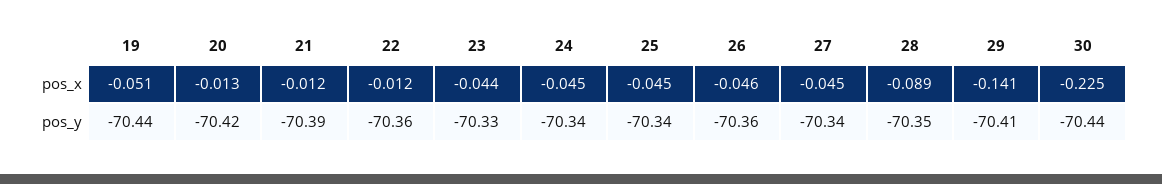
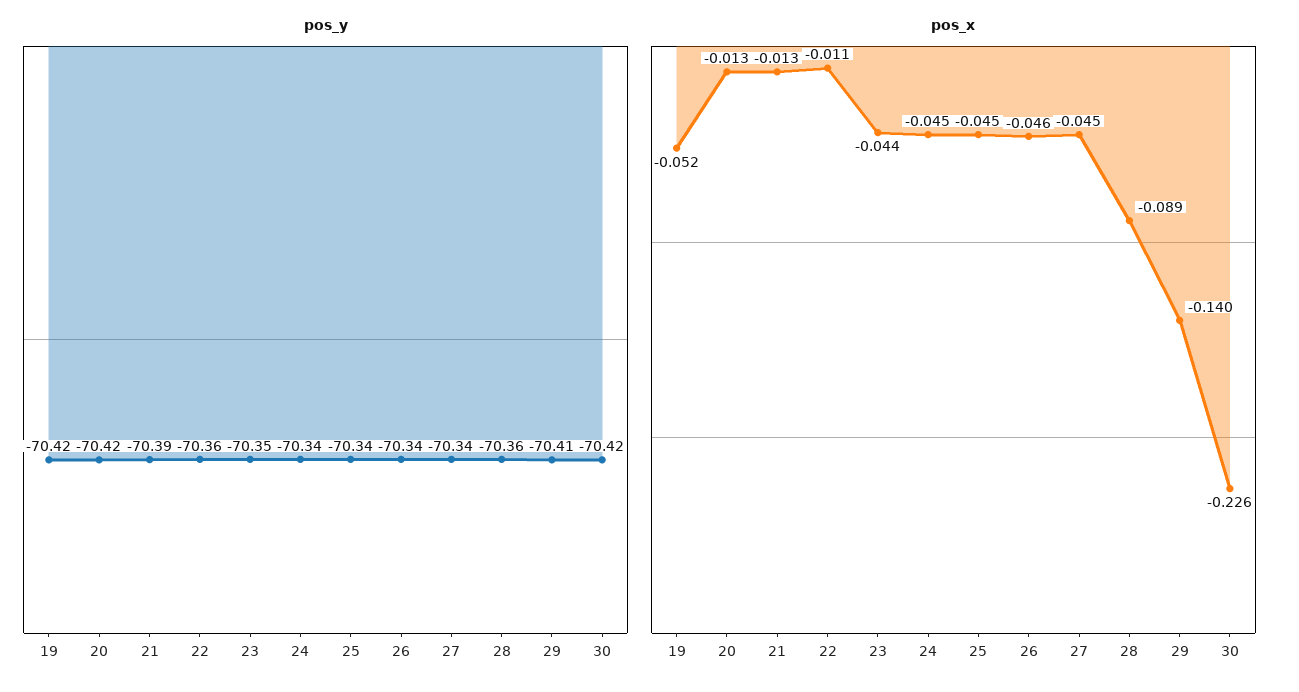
pos_x, 19: -0.051 -> -0.052
pos_x, 21: -0.012 -> -0.013
pos_x, 22: -0.012 -> -0.011
pos_x, 29: -0.141 -> -0.14
pos_x, 30: -0.225 -> -0.226
pos_y, 19: -70.44 -> -70.42
pos_y, 23: -70.33 -> -70.35
pos_y, 26: -70.36 -> -70.34
pos_y, 28: -70.35 -> -70.36
pos_y, 30: -70.44 -> -70.42

